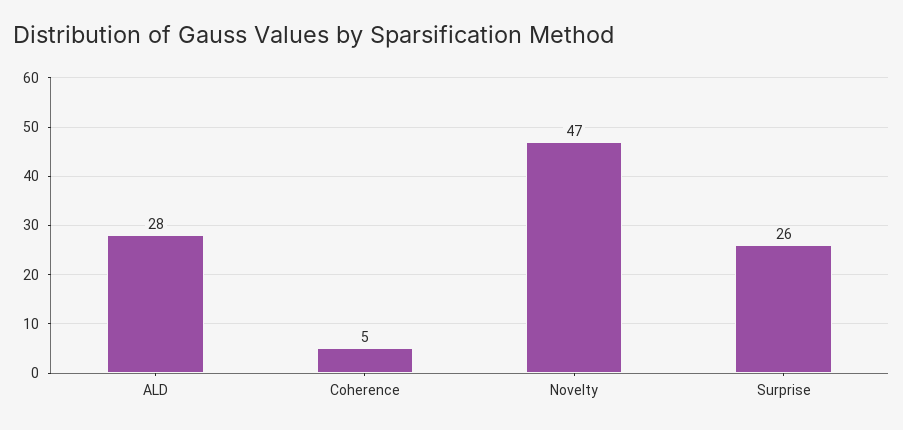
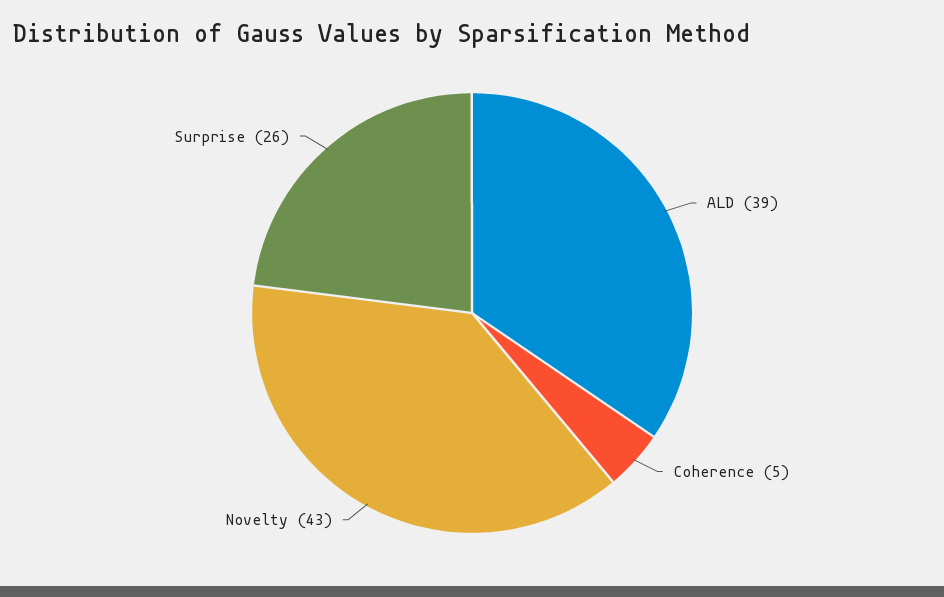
ALD: 28 -> 39
Novelty: 47 -> 43

